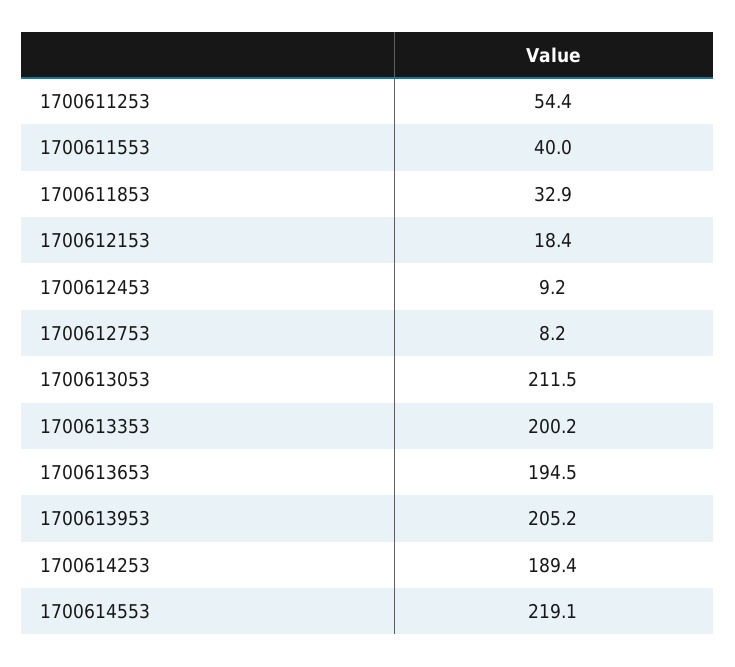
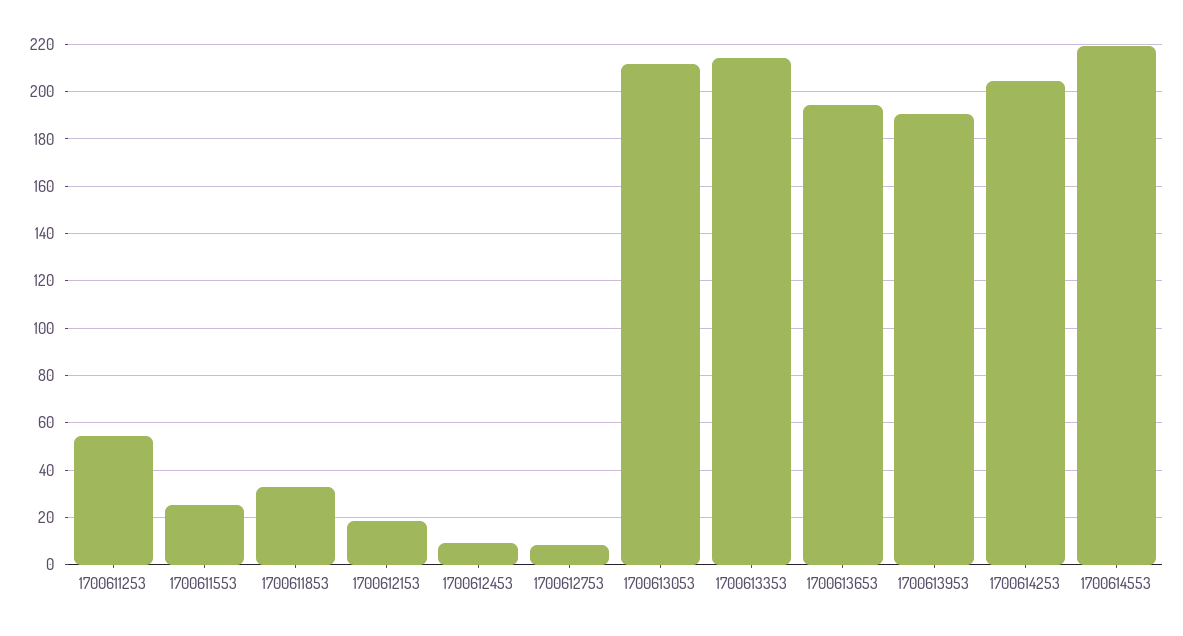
1700611553: 40 -> 25
1700613353: 200.2 -> 215
1700613953: 205.2 -> 190
1700614253: 189.4 -> 205

